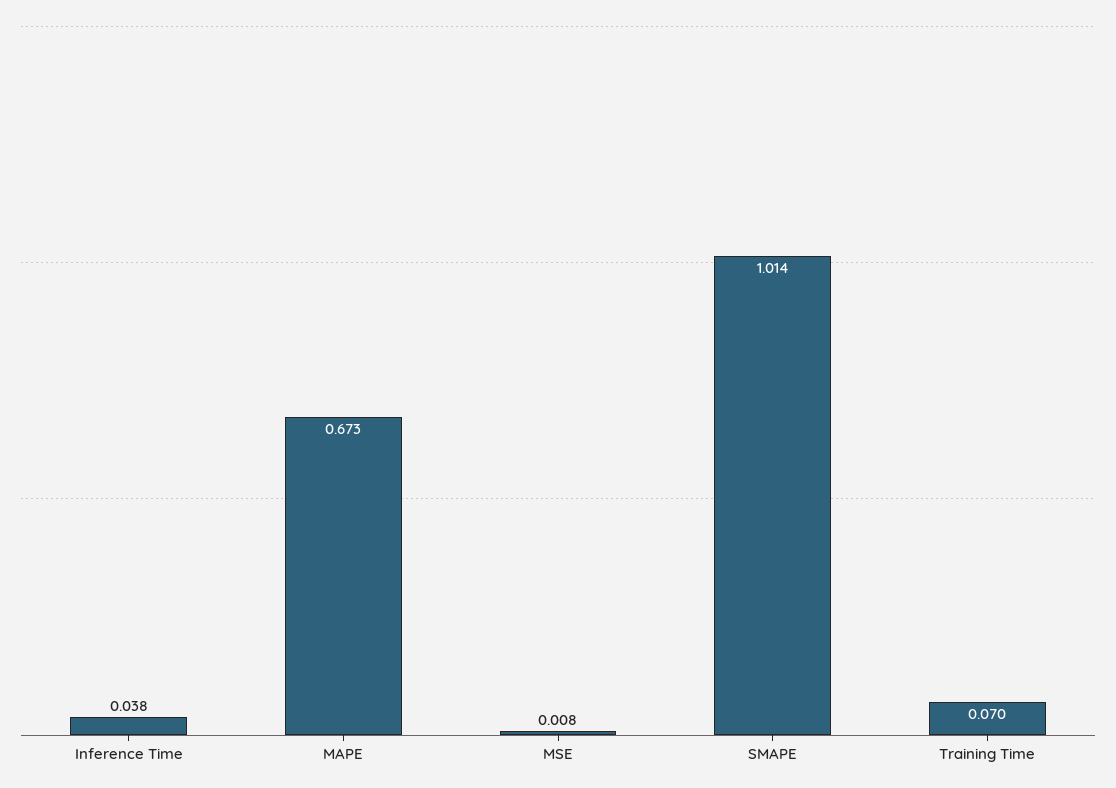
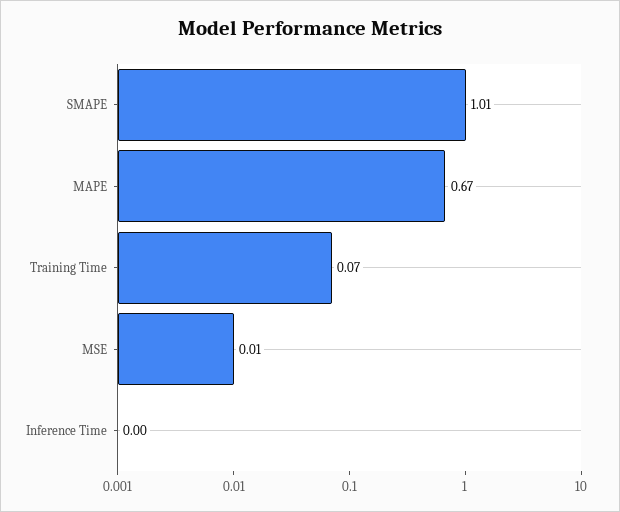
Inference Time: 0.038 -> 0

